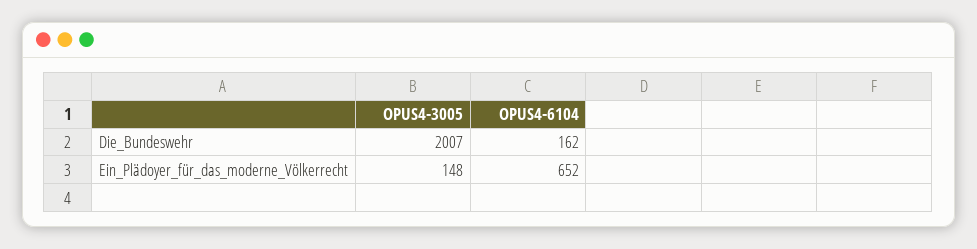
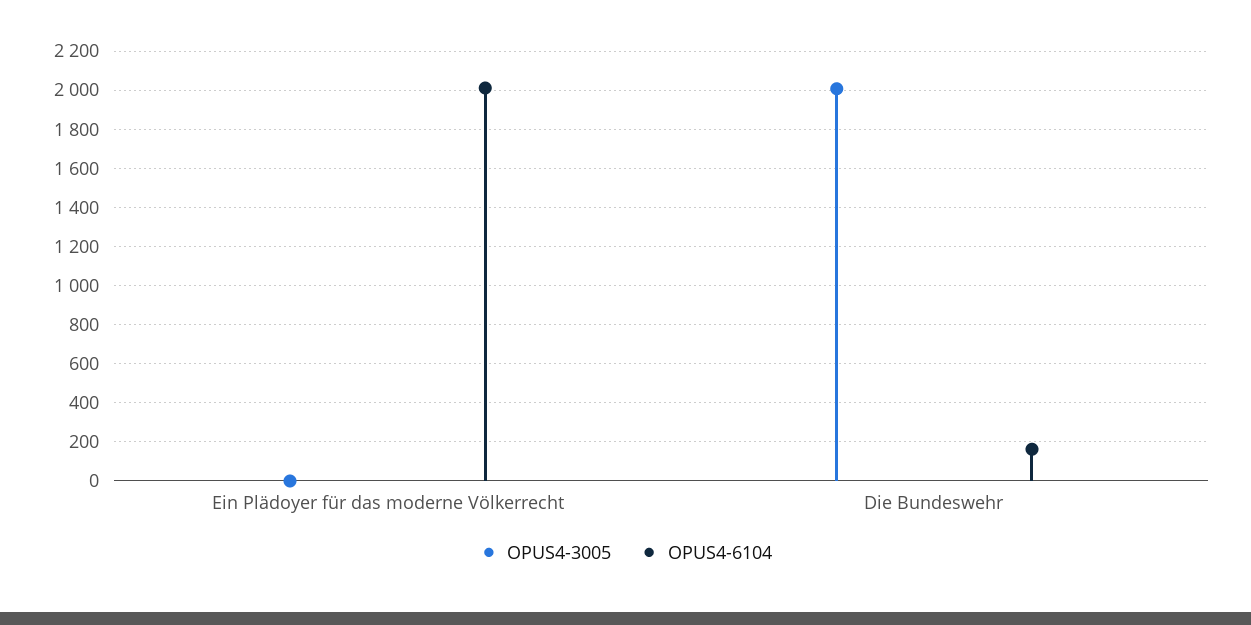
OPUS4-3005, Ein_Plädoyer_für_das_moderne_Völkerrecht: 148 -> 0
OPUS4-6104, Ein_Plädoyer_für_das_moderne_Völkerrecht: 652 -> 2000

